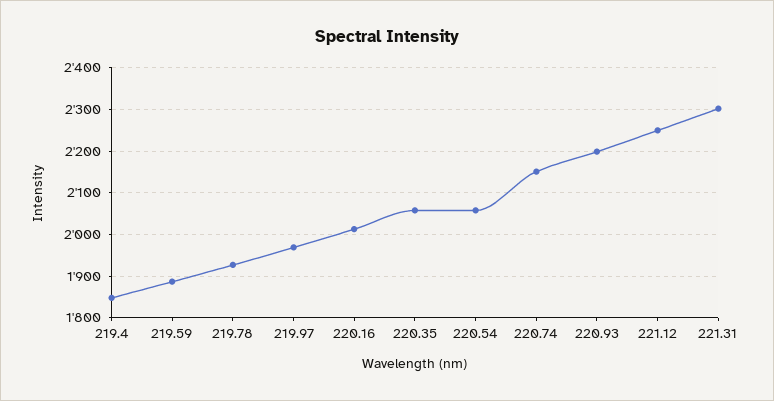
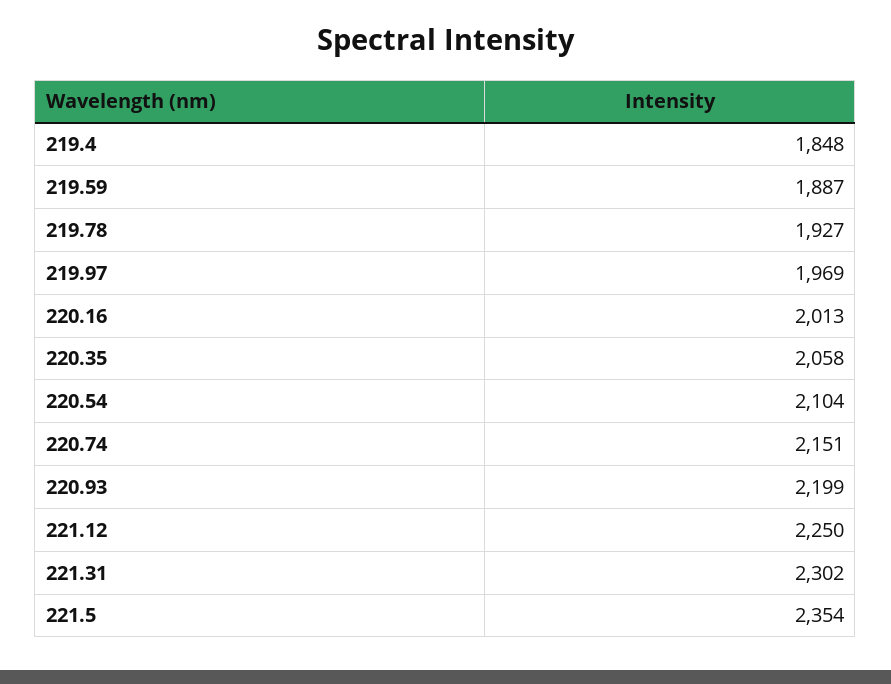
220.54: 2060 -> 2104
221.5: none -> 2354

